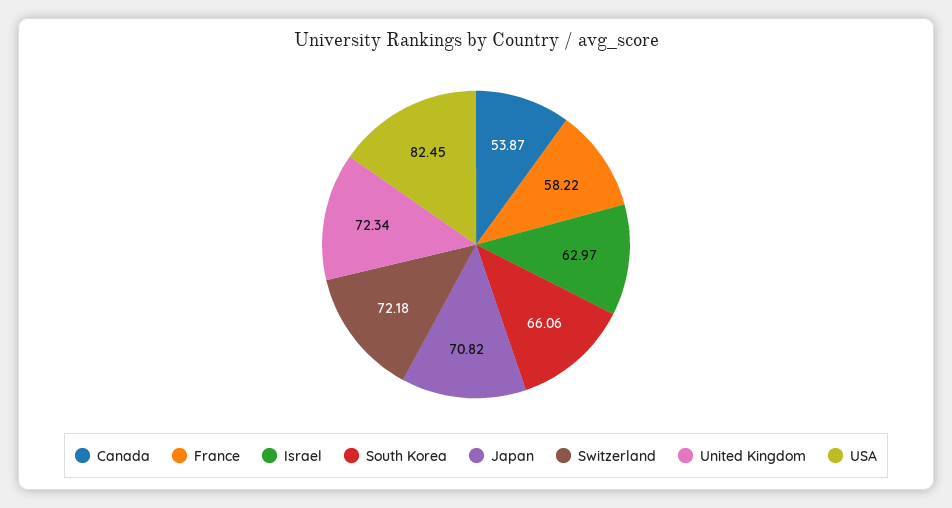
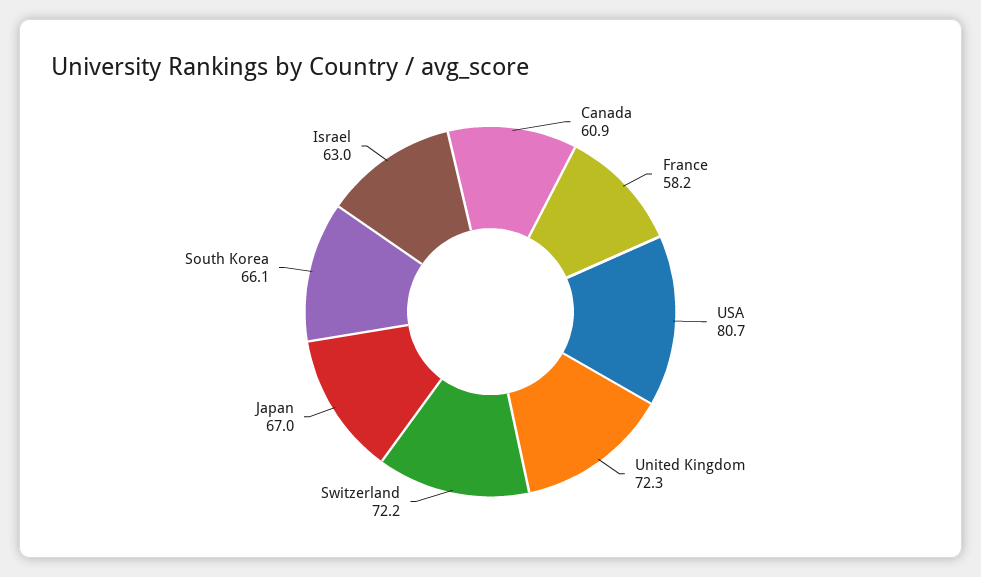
Canada: 53.87 -> 60.9
Japan: 70.82 -> 67
USA: 82.45 -> 80.7

